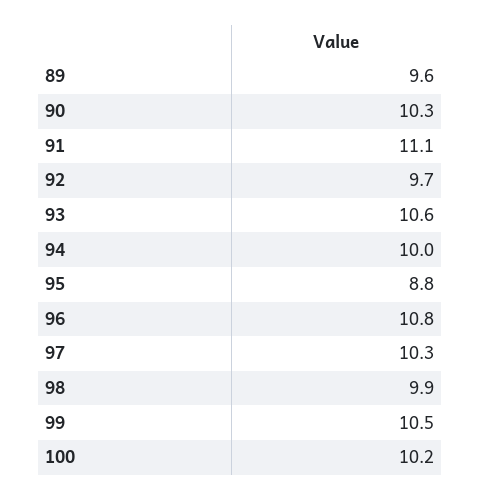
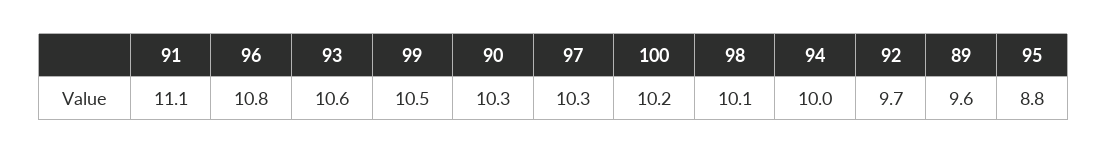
98: 9.9 -> 10.1

